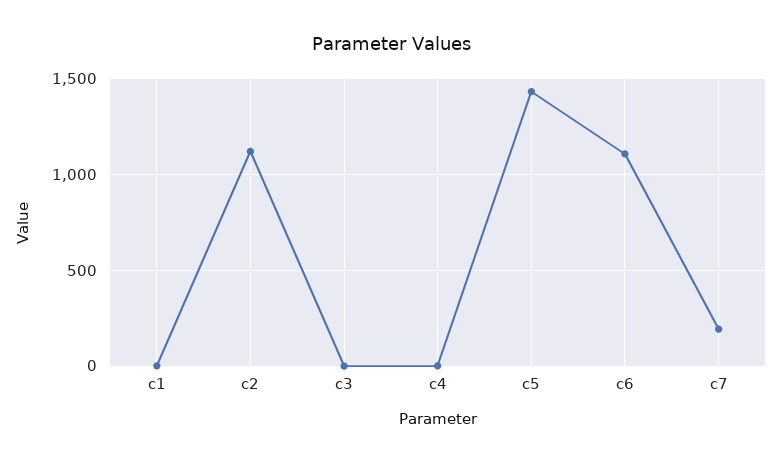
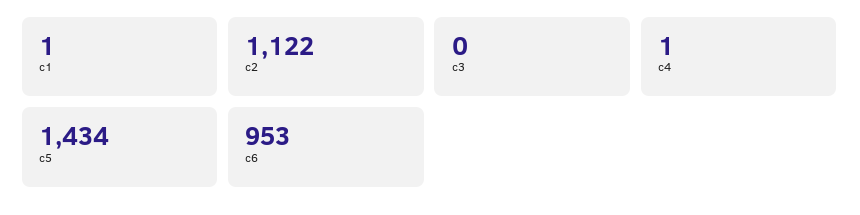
c6: 1100 -> 953
c7: 200 -> none

